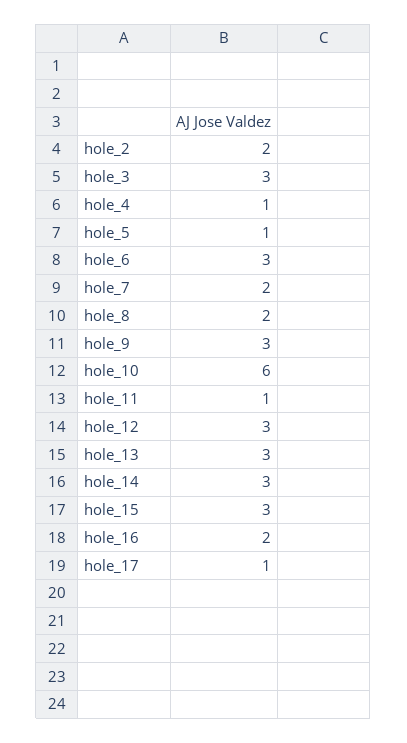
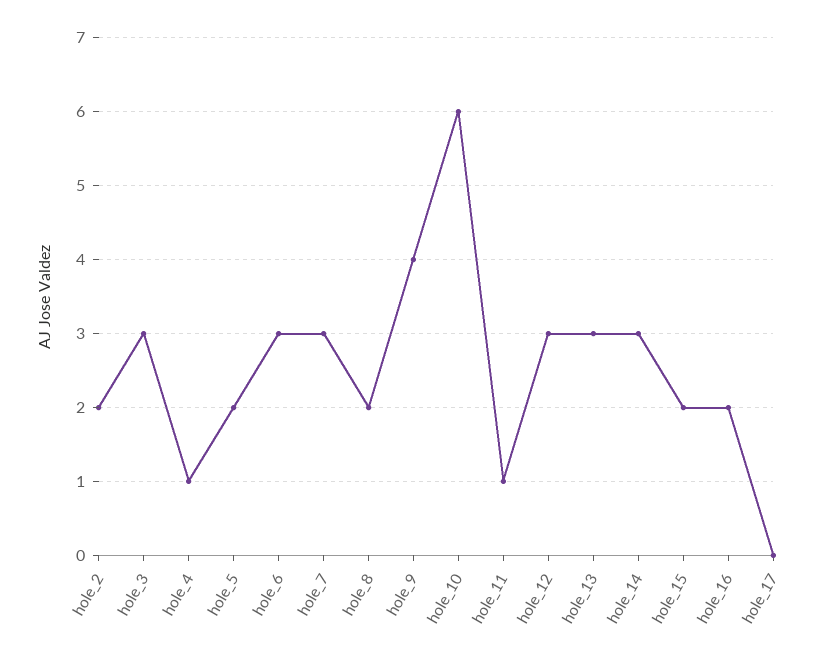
hole_5: 1 -> 2
hole_7: 2 -> 3
hole_9: 3 -> 4
hole_15: 3 -> 2
hole_17: 1 -> 0

